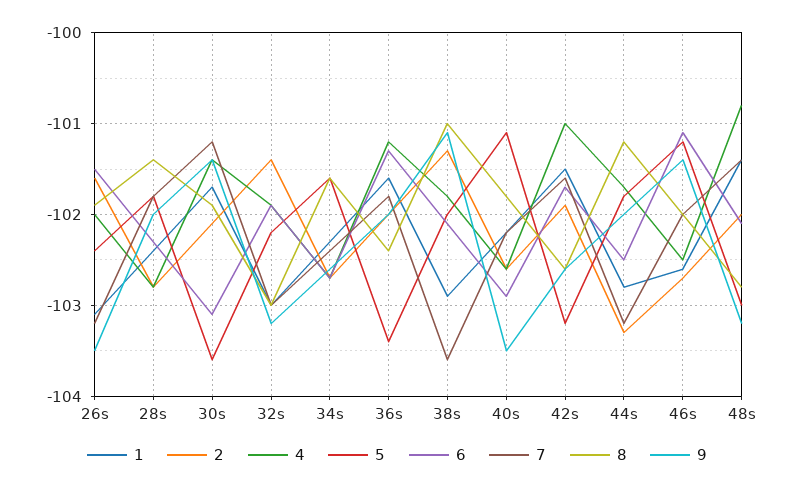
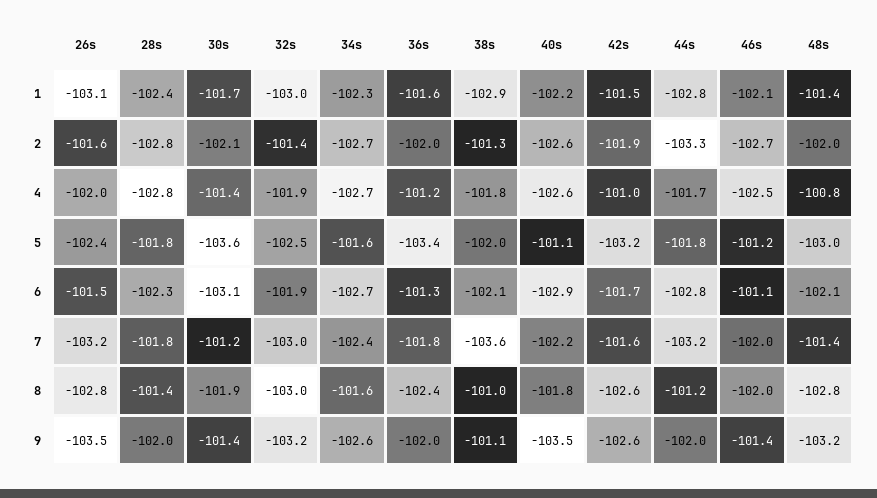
8, 26s: -101.9 -> -102.8
5, 32s: -102.2 -> -102.5
6, 44s: -102.5 -> -102.8
1, 46s: -102.6 -> -102.1

